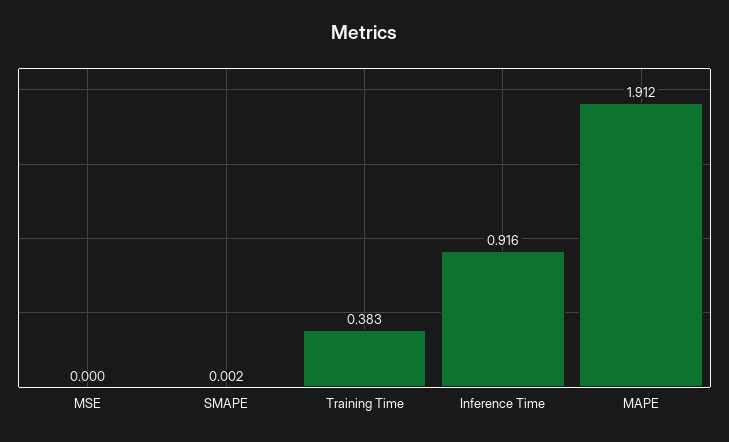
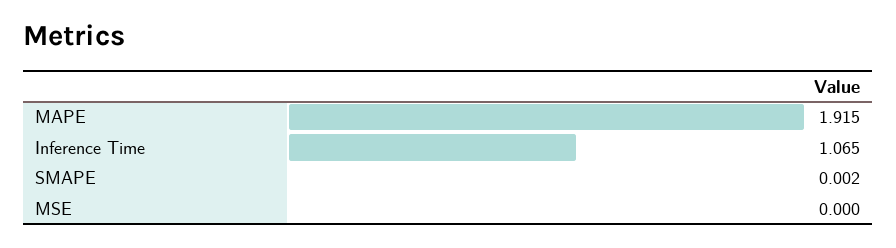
Training Time: 0.383 -> none
Inference Time: 0.916 -> 1.065
MAPE: 1.912 -> 1.915

